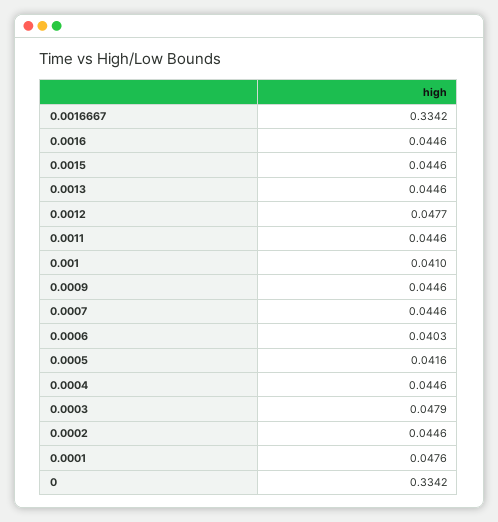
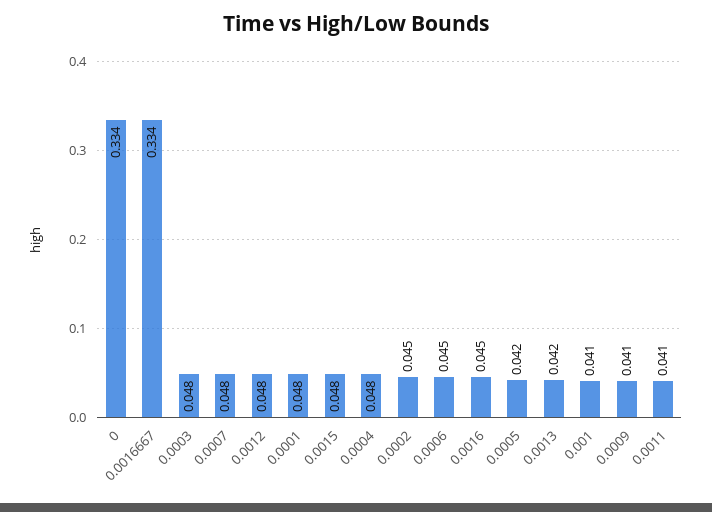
0.0015: 0.0446 -> 0.048
0.0013: 0.0446 -> 0.042
0.0011: 0.0446 -> 0.041
0.0009: 0.0446 -> 0.041
0.0007: 0.0446 -> 0.048
0.0006: 0.0403 -> 0.045
0.0004: 0.0446 -> 0.048

